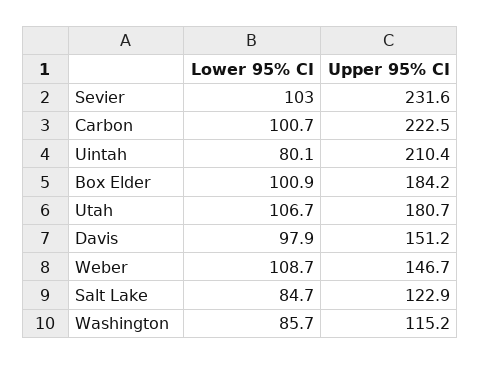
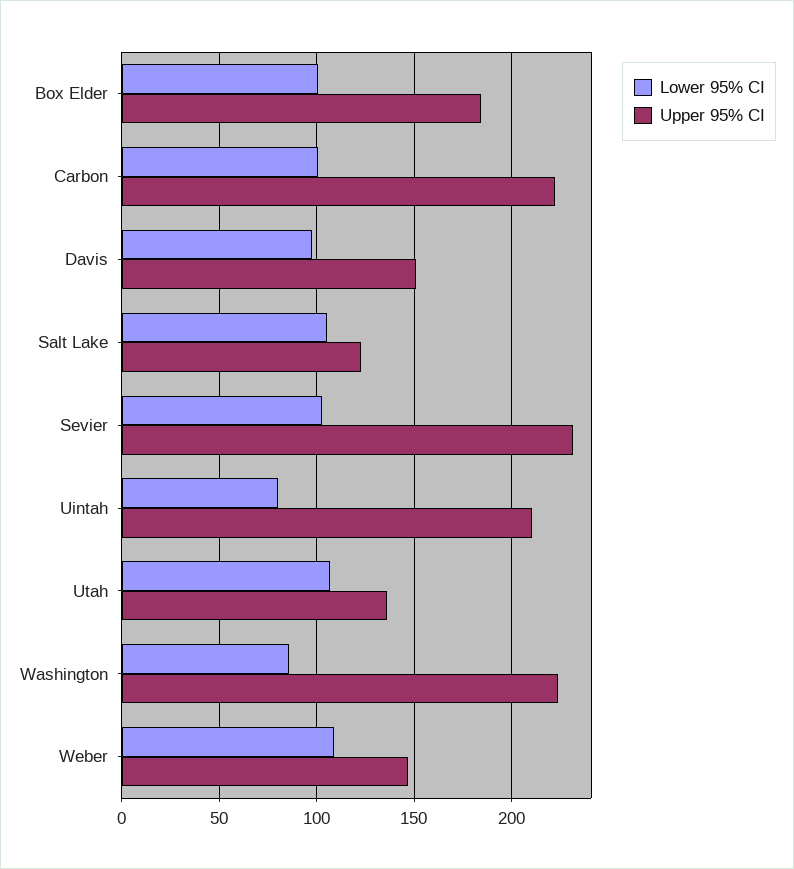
Upper 95% CI, Utah: 180.7 -> 135
Lower 95% CI, Salt Lake: 84.7 -> 105
Upper 95% CI, Washington: 115.2 -> 225

